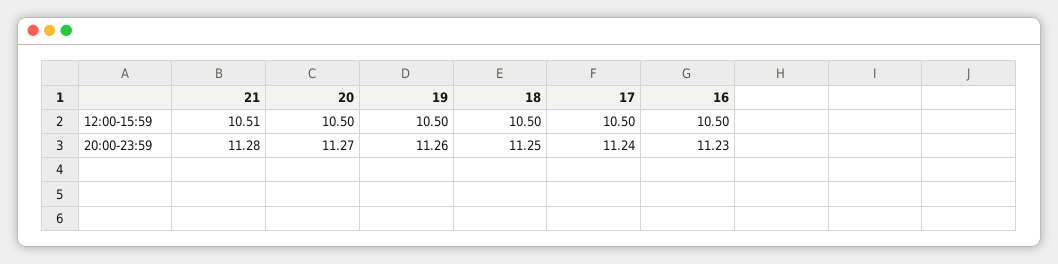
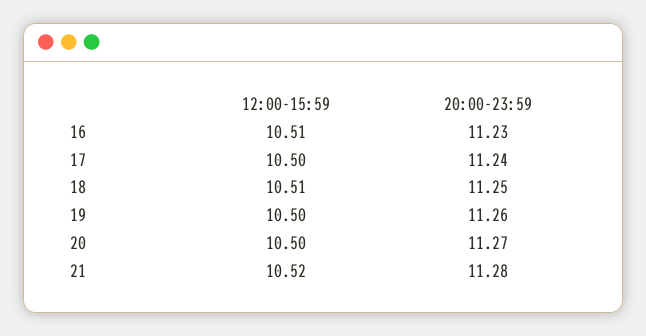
21, 12:00-15:59: 10.51 -> 10.52
18, 12:00-15:59: 10.5 -> 10.51
16, 12:00-15:59: 10.5 -> 10.51

